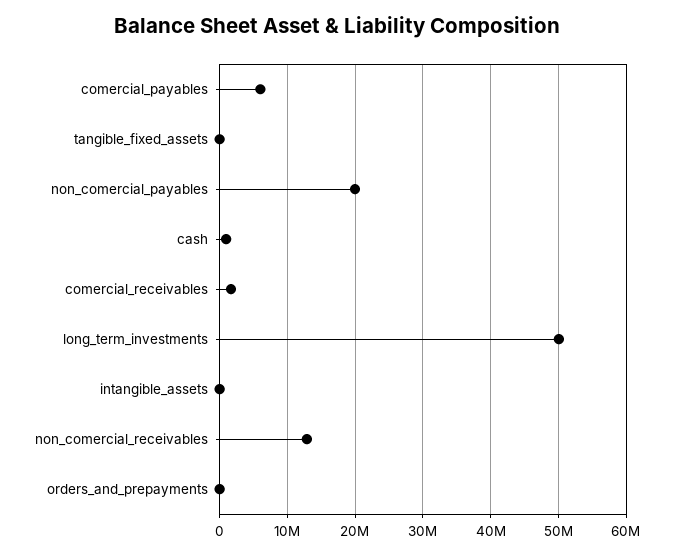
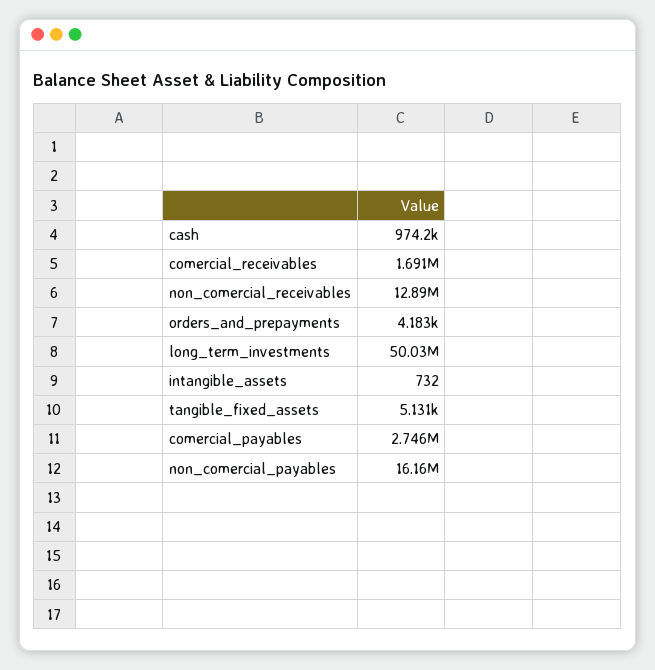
comercial_payables: 6000000 -> 2746000
non_comercial_payables: 20000000 -> 16160000

